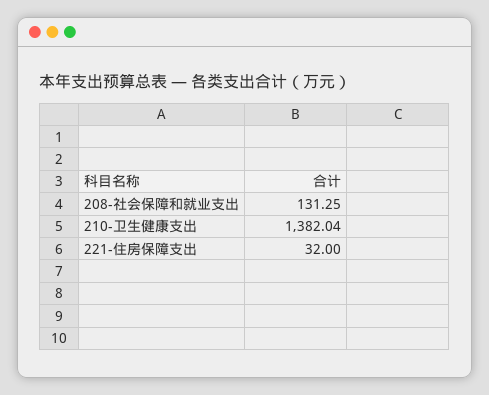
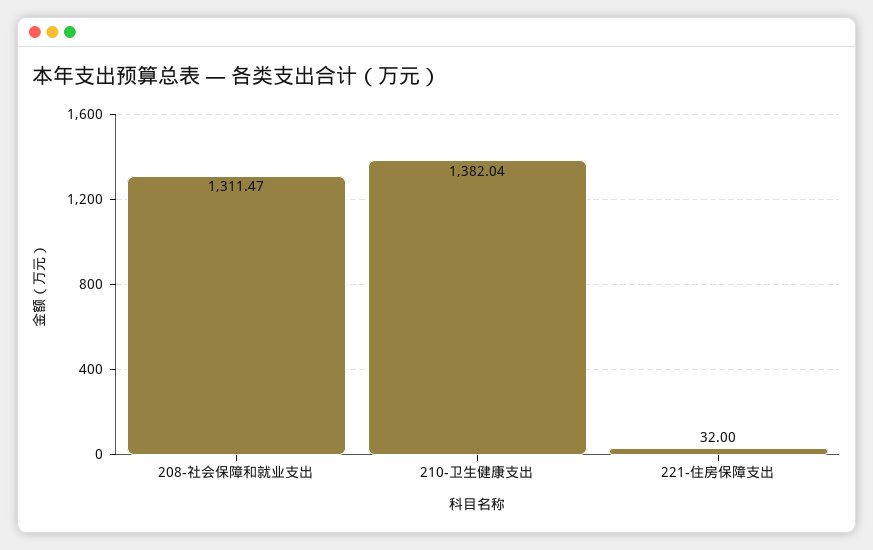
208-社会保障和就业支出: 131.25 -> 1311.47

